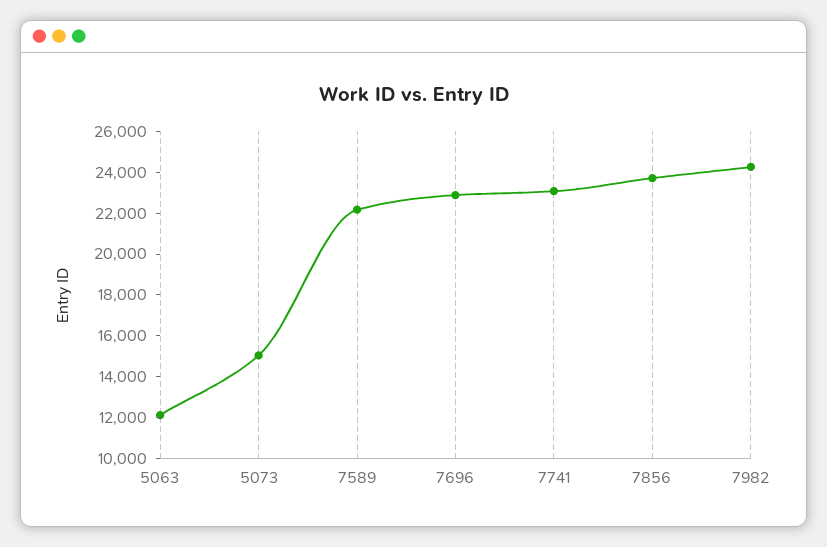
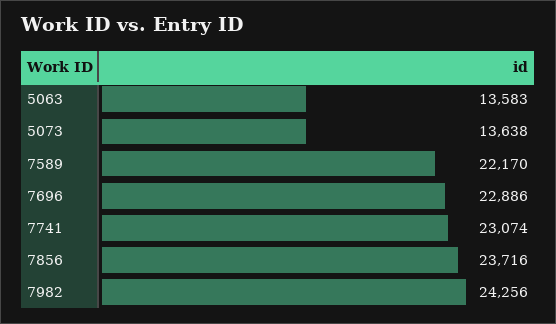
5063: 12000 -> 13583
5073: 15000 -> 13638

